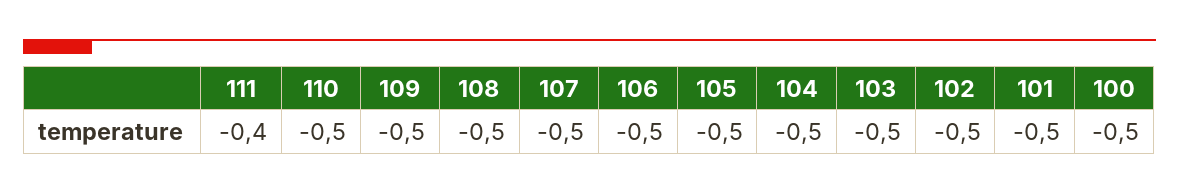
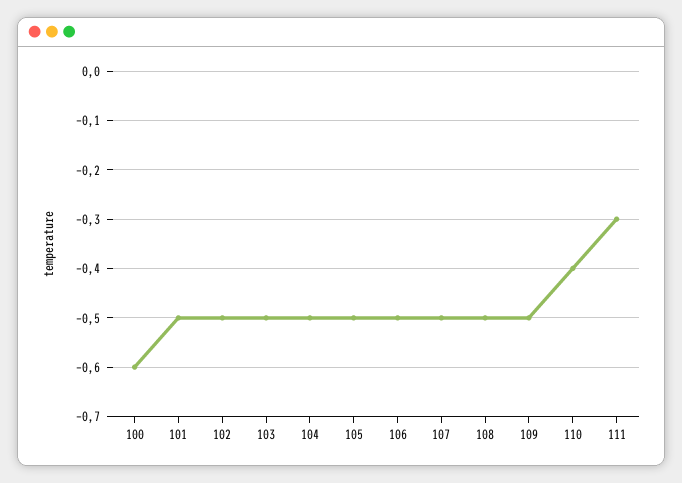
111: -0.4 -> -0.3
110: -0.5 -> -0.4
100: -0.5 -> -0.6

